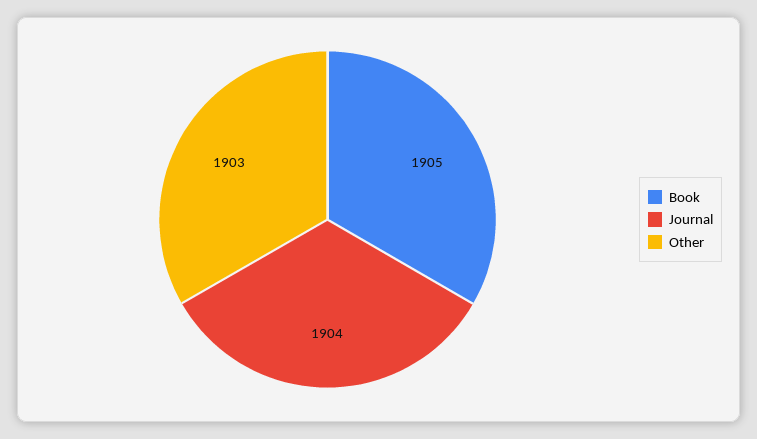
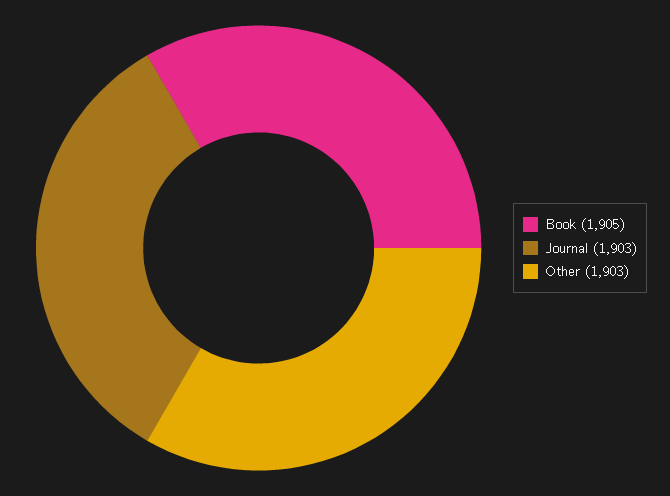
Journal: 1904 -> 1903

